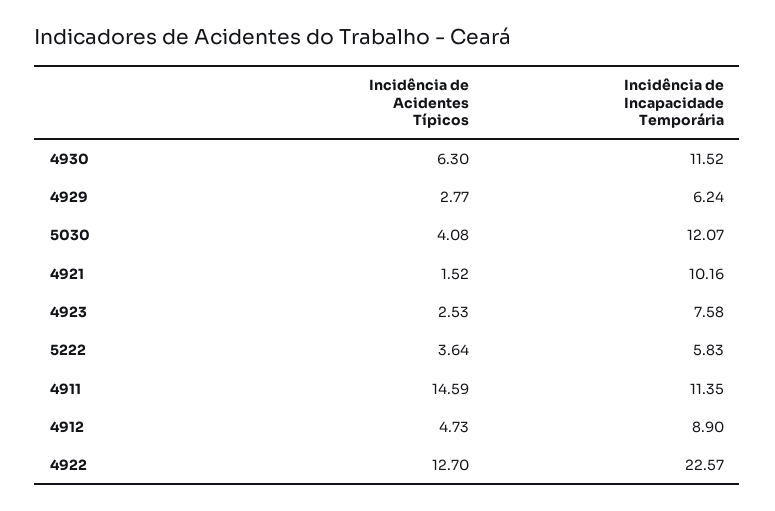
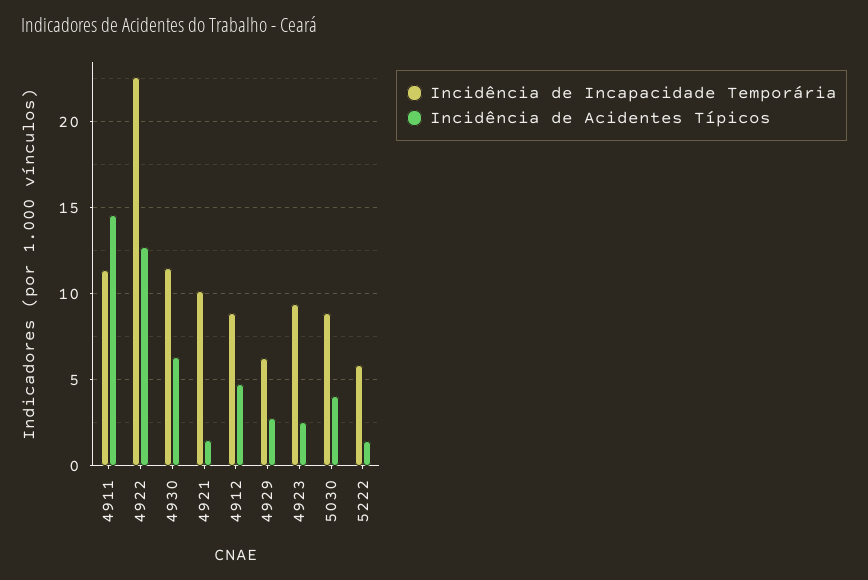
Incidência de Incapacidade Temporária, 5030: 12.07 -> 9
Incidência de Incapacidade Temporária, 4923: 7.58 -> 9.5
Incidência de Acidentes Típicos, 5222: 3.64 -> 1.5

